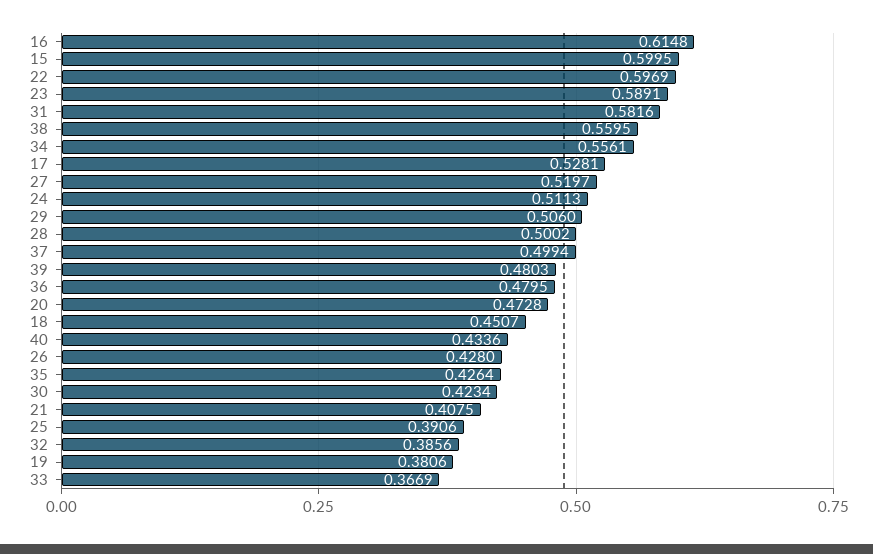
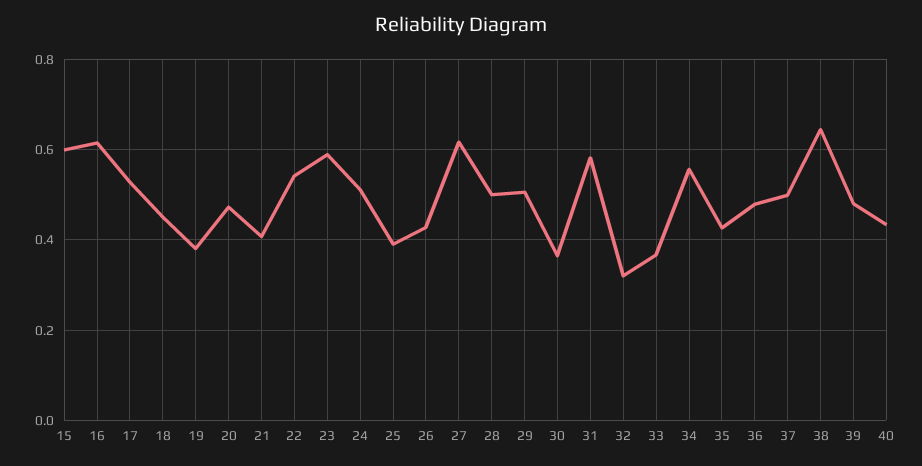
22: 0.5969 -> 0.54
38: 0.5595 -> 0.64
27: 0.5197 -> 0.62
30: 0.4234 -> 0.36
32: 0.3856 -> 0.32

